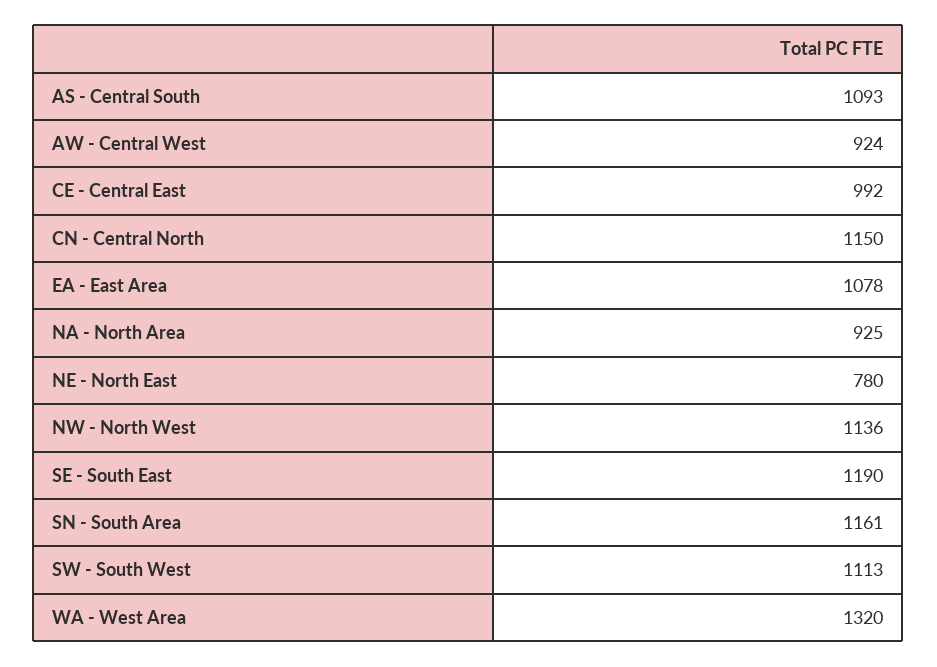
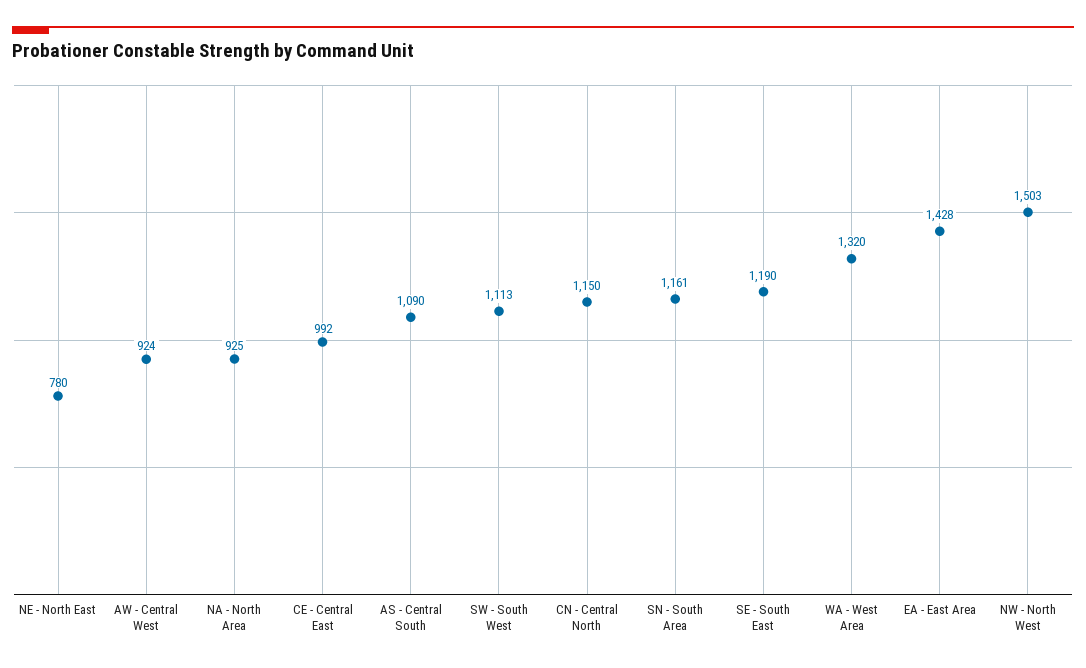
AS - Central South: 1093 -> 1090
EA - East Area: 1078 -> 1428
NW - North West: 1136 -> 1503

